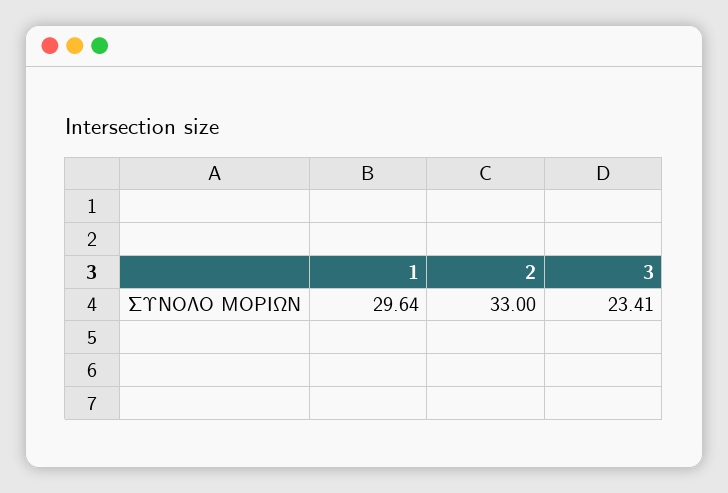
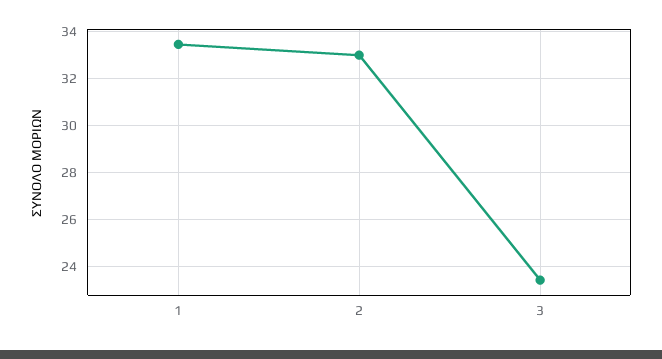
1: 29.64 -> 33.5

